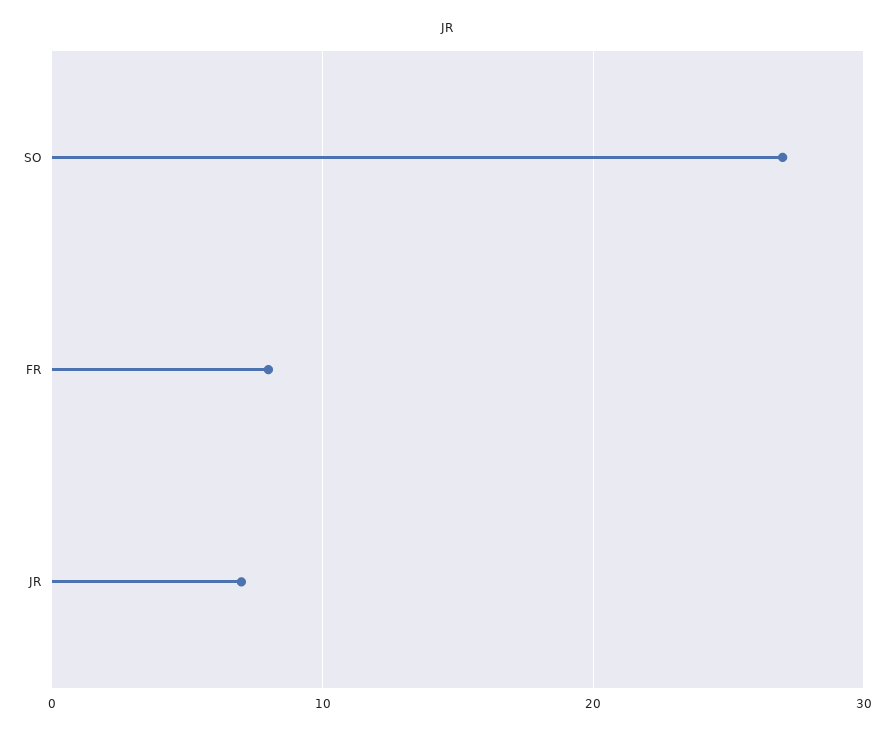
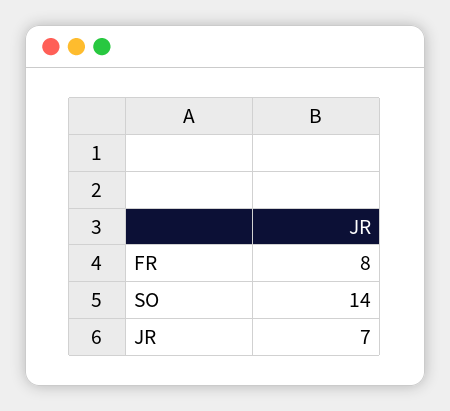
SO: 27 -> 14

